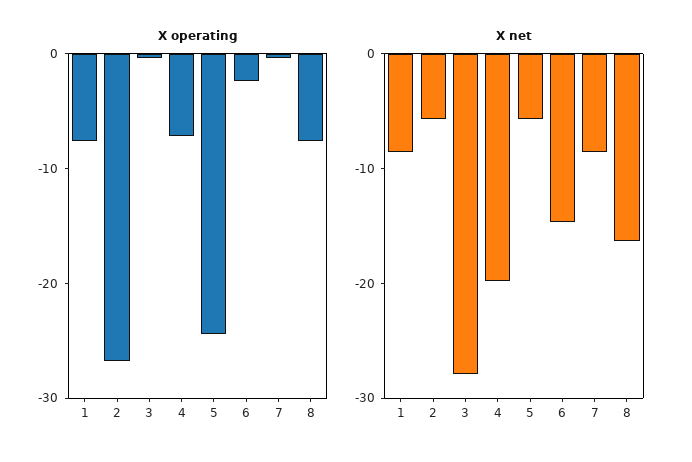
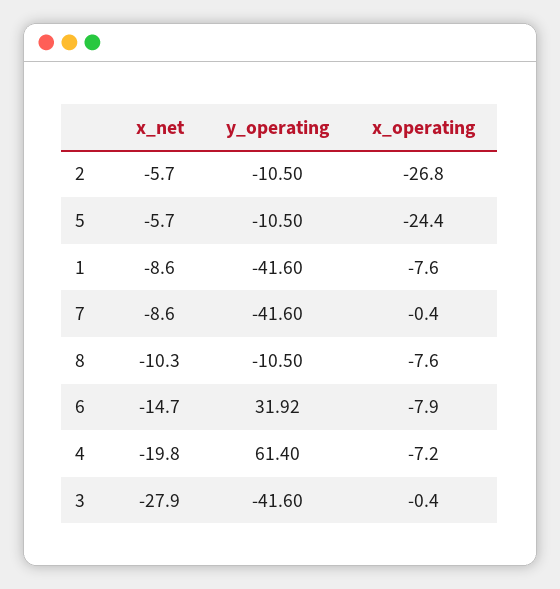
X operating, 6: -2 -> -7.9
X net, 8: -16 -> -10.3
y_operating, 2: none -> -10.5
y_operating, 5: none -> -10.5
y_operating, 1: none -> -41.6
y_operating, 7: none -> -41.6
y_operating, 8: none -> -10.5
y_operating, 6: none -> 31.92
y_operating, 4: none -> 61.4
y_operating, 3: none -> -41.6

